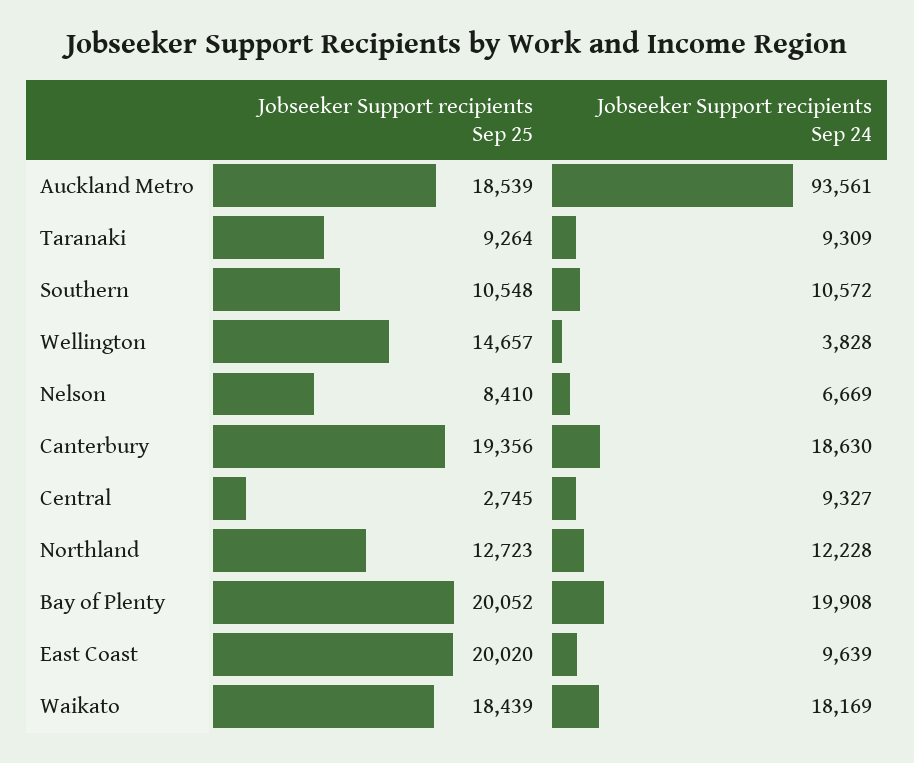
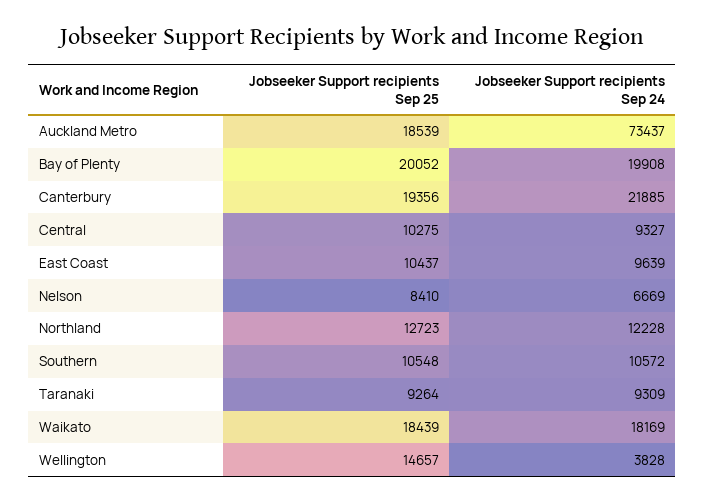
Jobseeker Support recipients Sep 24, Auckland Metro: 93561 -> 73437
Jobseeker Support recipients Sep 24, Canterbury: 18630 -> 21885
Jobseeker Support recipients Sep 25, Central: 2745 -> 10275
Jobseeker Support recipients Sep 25, East Coast: 20020 -> 10437

